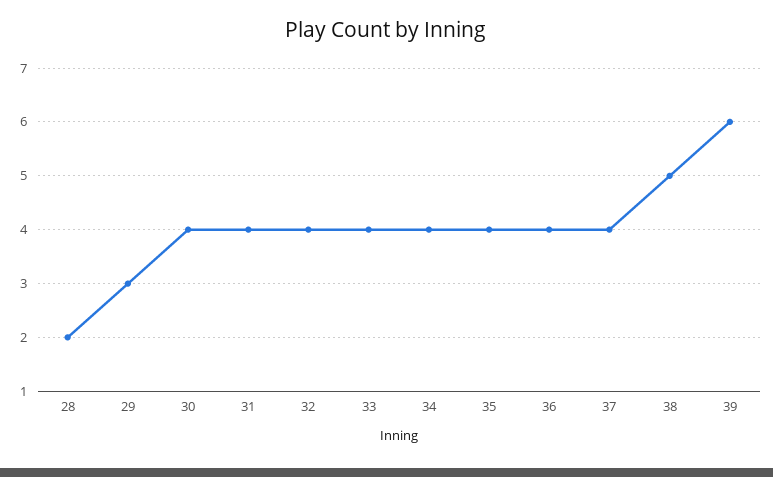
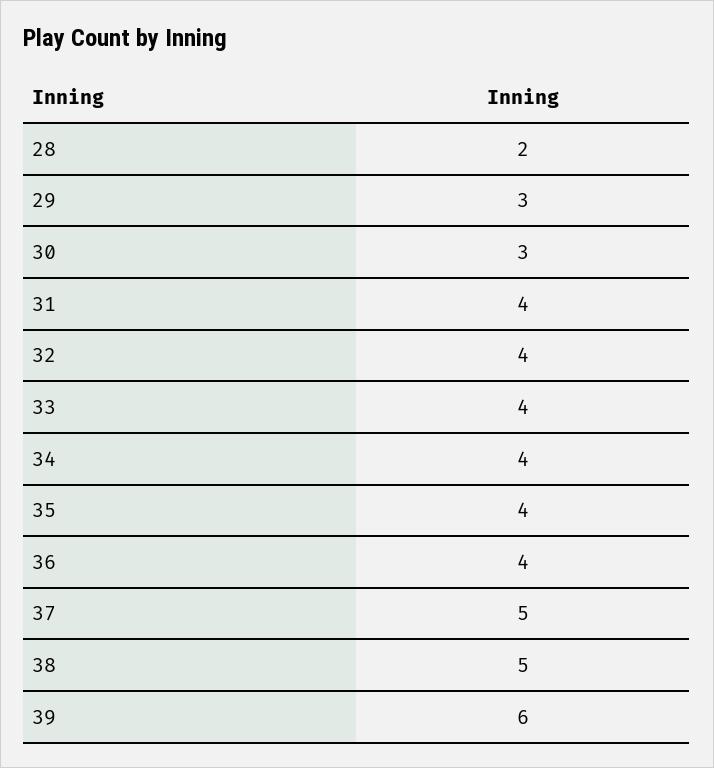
30: 4 -> 3
37: 4 -> 5

